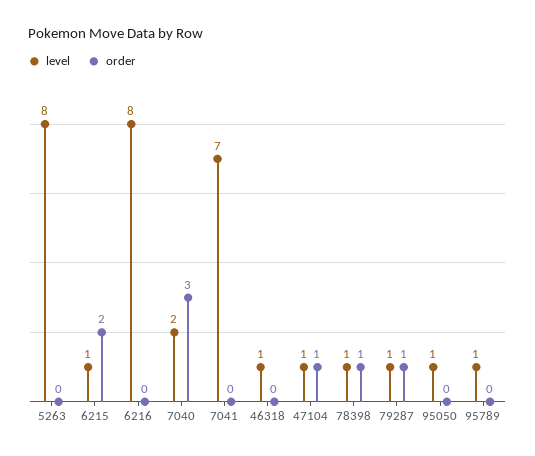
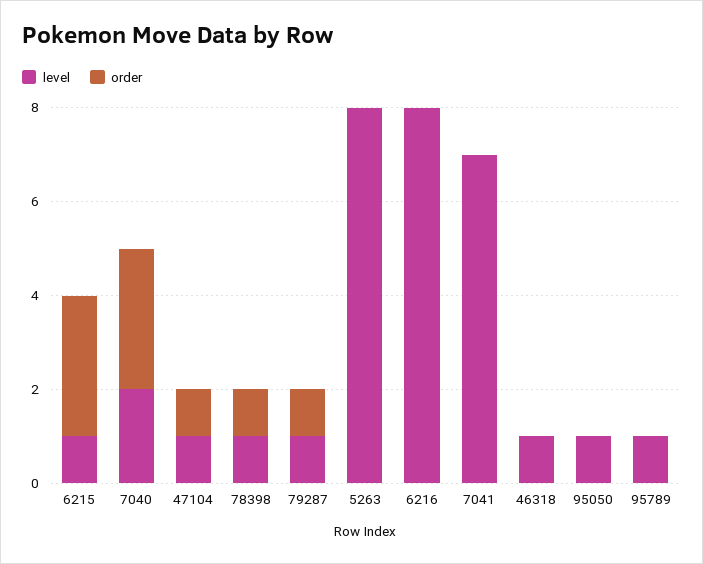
order, 6215: 2 -> 3

